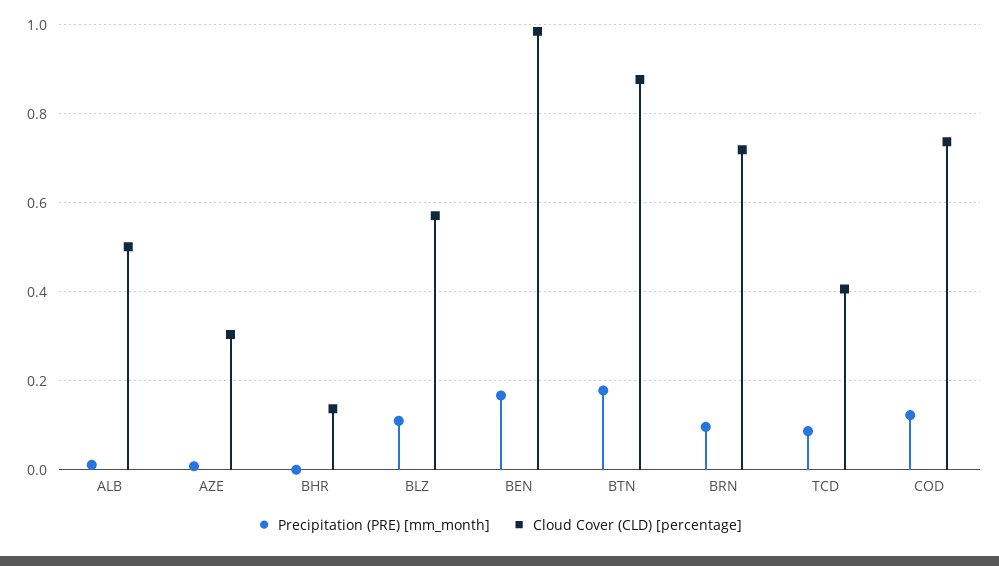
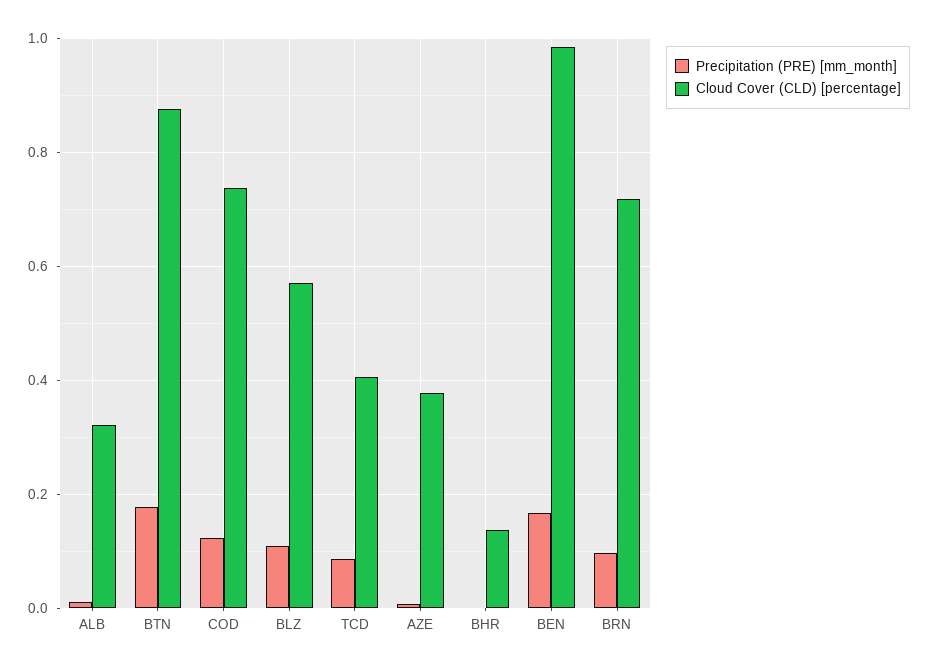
Cloud Cover (CLD) [percentage], ALB: 0.5 -> 0.32
Cloud Cover (CLD) [percentage], AZE: 0.3 -> 0.38

